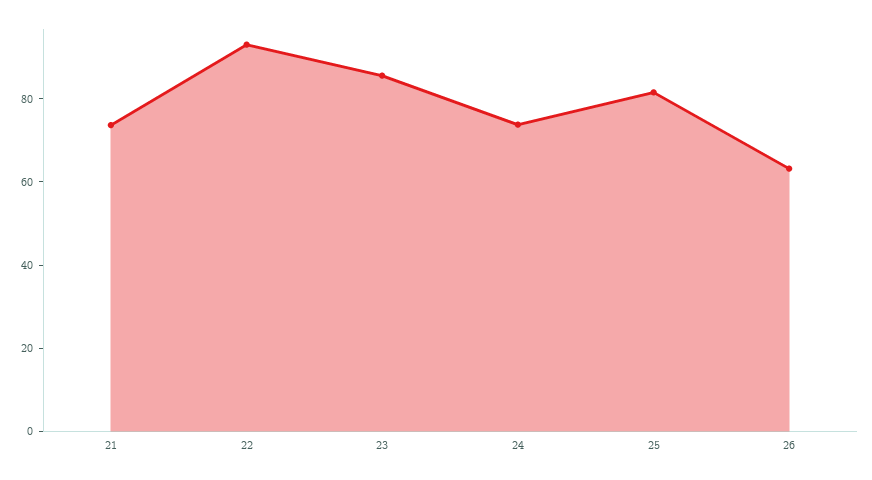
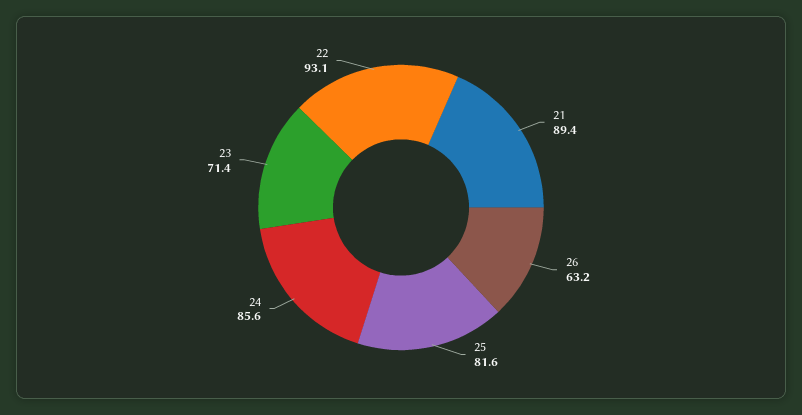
21: 75 -> 89.4
23: 85 -> 71.4
24: 75 -> 85.6

